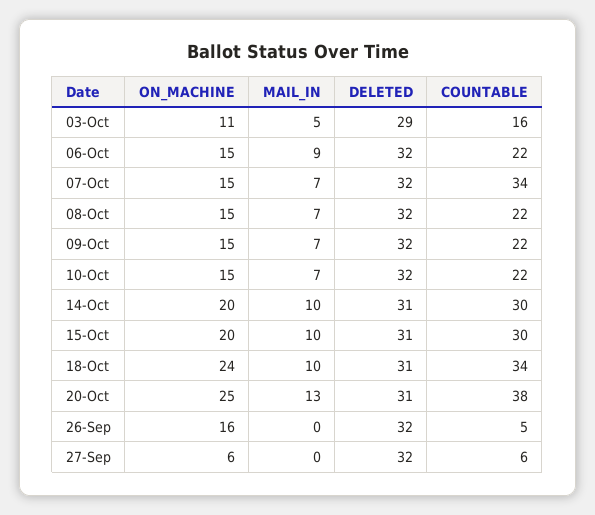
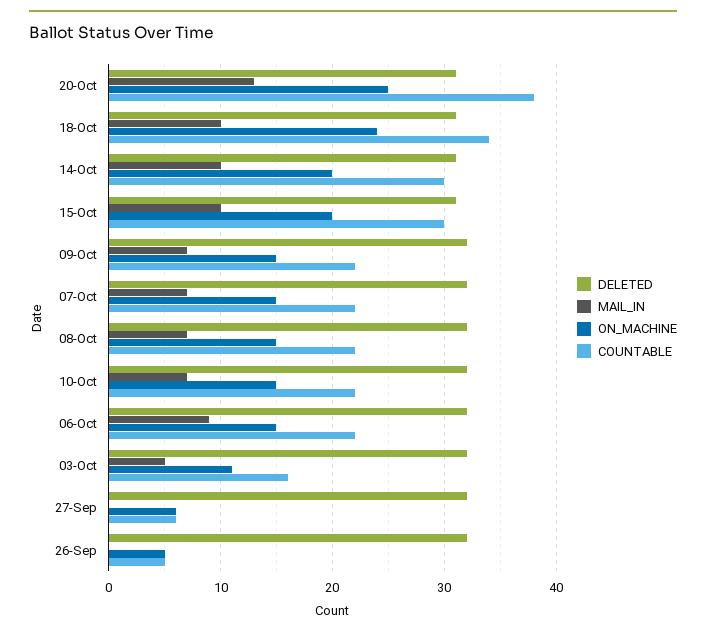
DELETED, 03-Oct: 29 -> 32
COUNTABLE, 07-Oct: 34 -> 22
ON_MACHINE, 26-Sep: 16 -> 5

